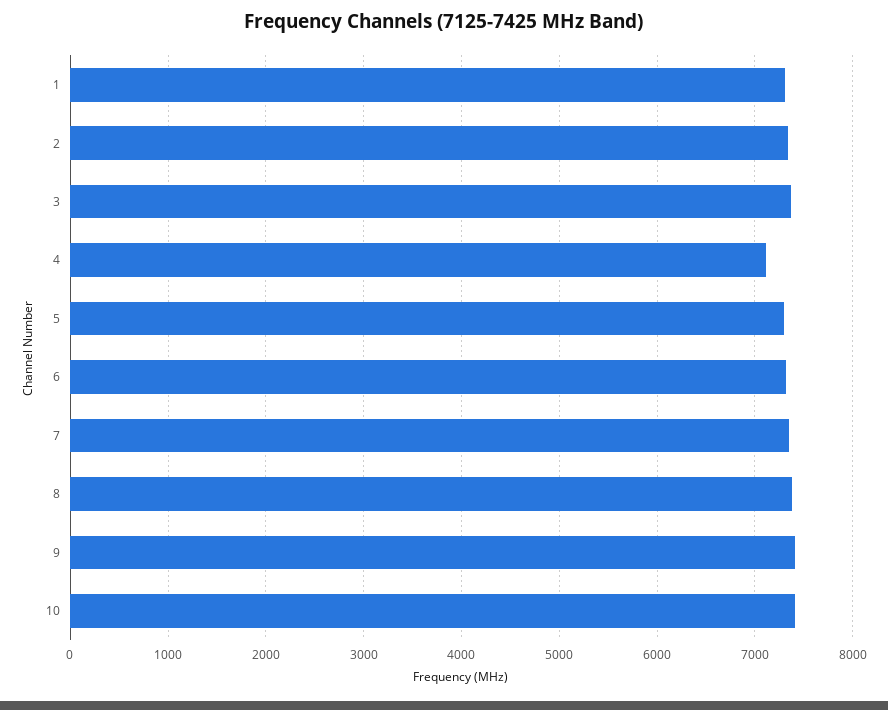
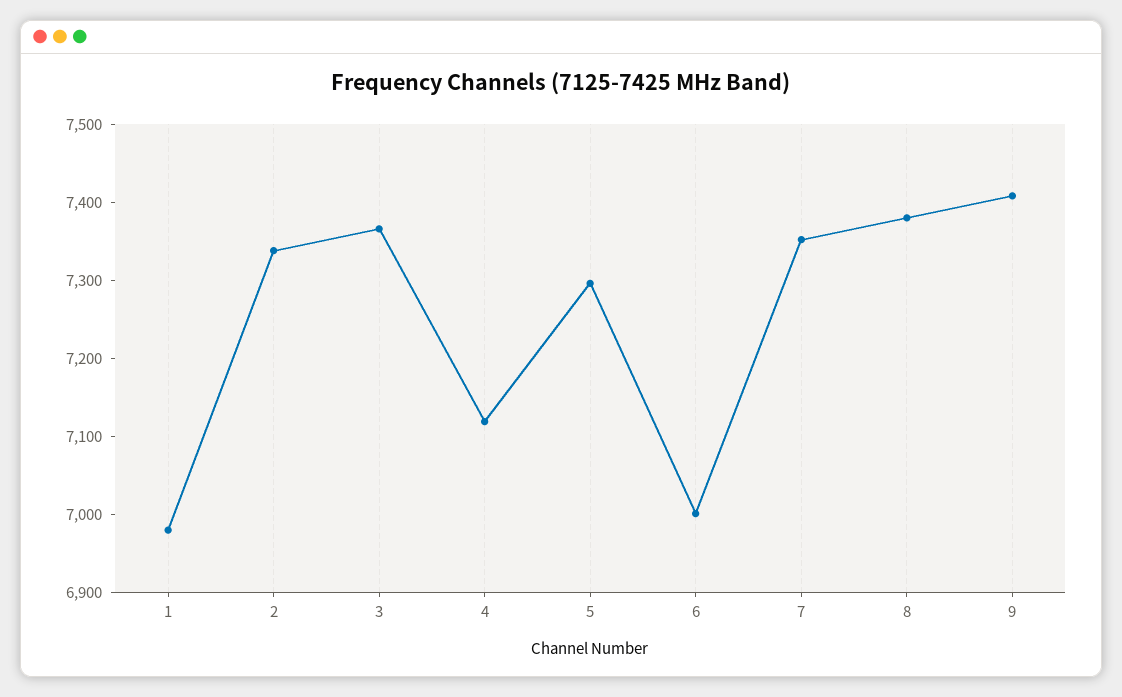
1: 7300 -> 6980
6: 7300 -> 7000
10: 7400 -> none

